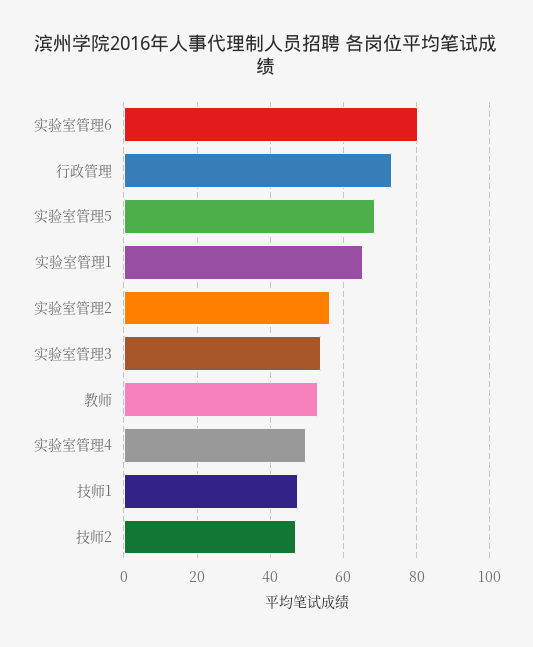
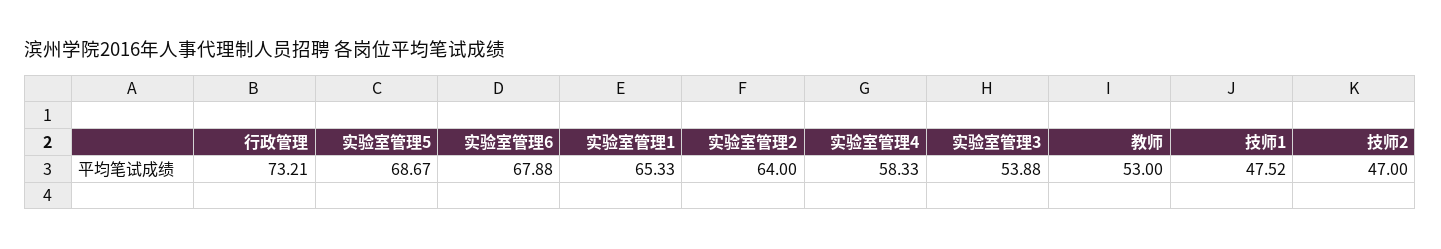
实验室管理6: 80 -> 67.88
实验室管理2: 56 -> 64
实验室管理4: 50 -> 58.33

